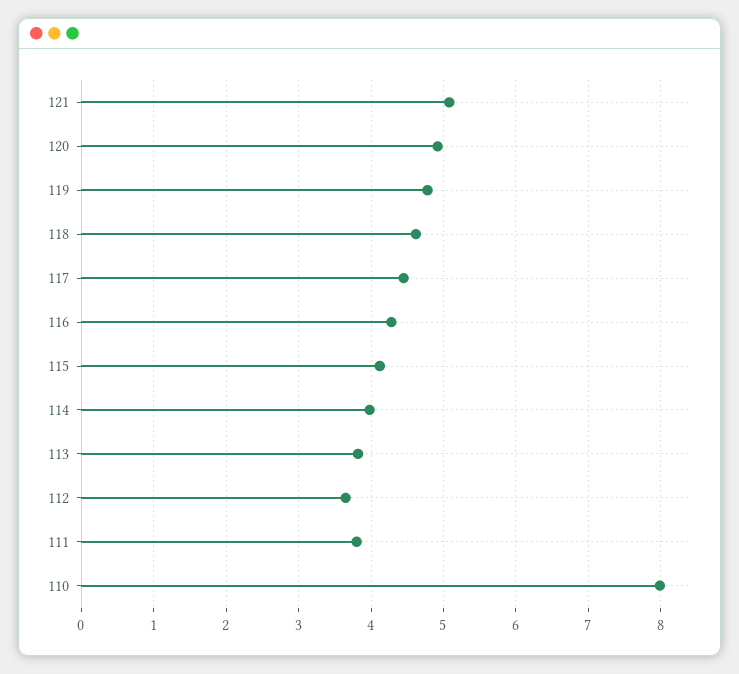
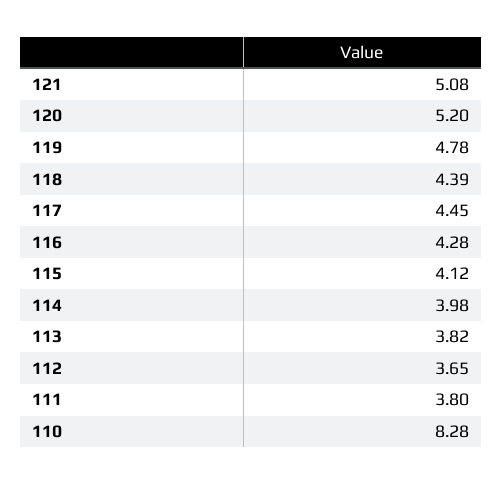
120: 4.9 -> 5.2
118: 4.6 -> 4.39
110: 8 -> 8.28

